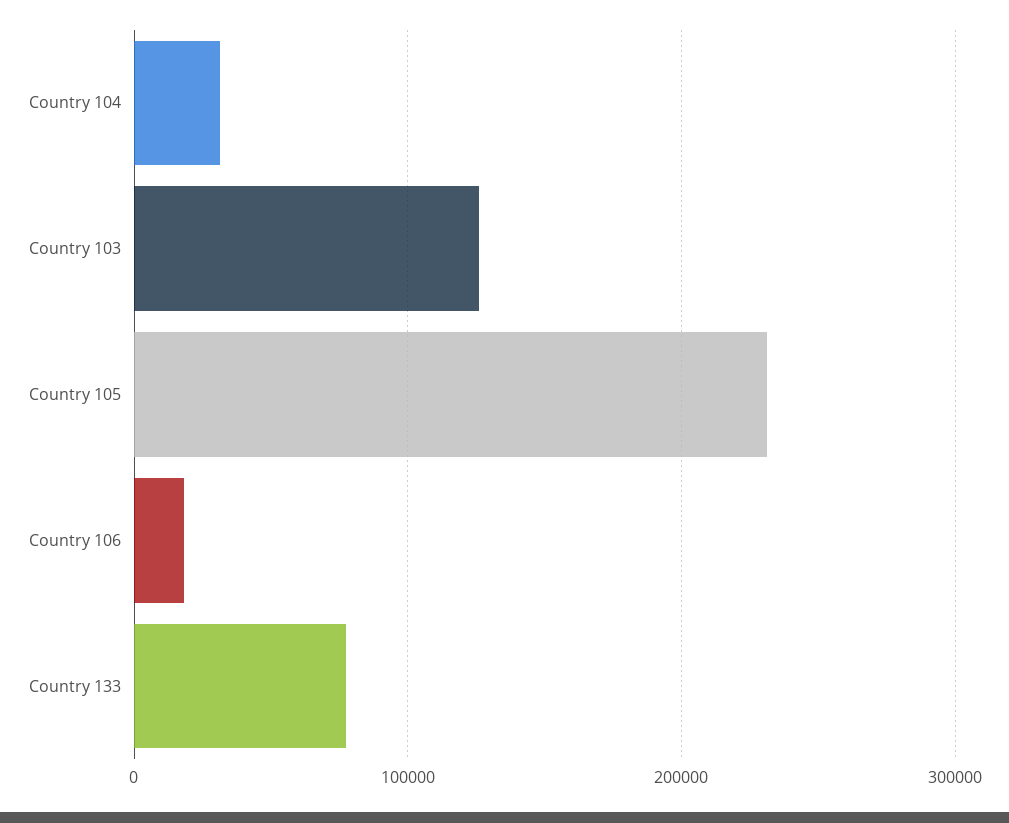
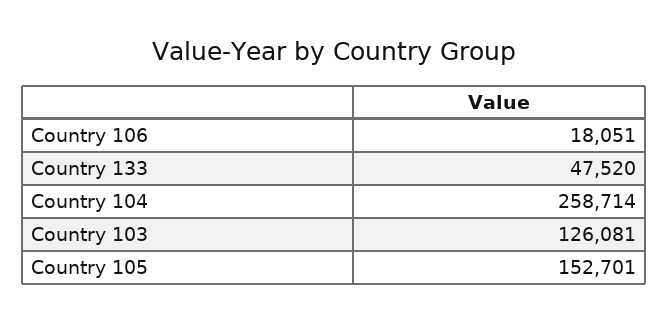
Country 104: 30000 -> 258714
Country 105: 230000 -> 152701
Country 133: 80000 -> 47520

